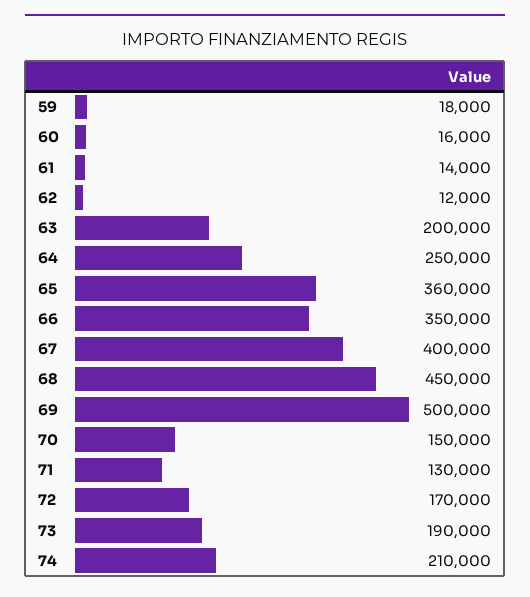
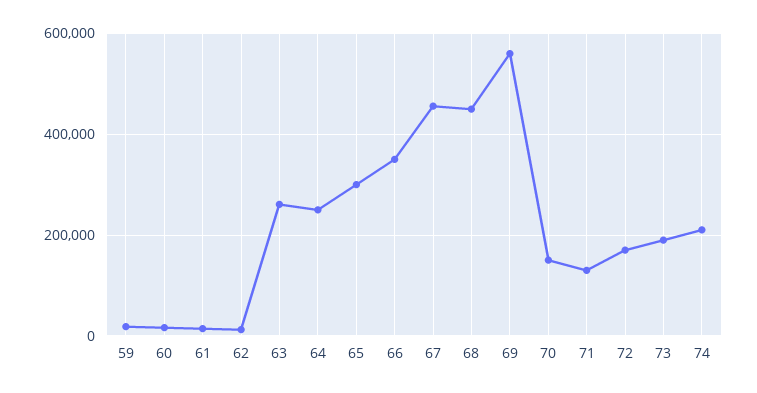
63: 200000 -> 260000
65: 360000 -> 300000
67: 400000 -> 460000
69: 500000 -> 560000

